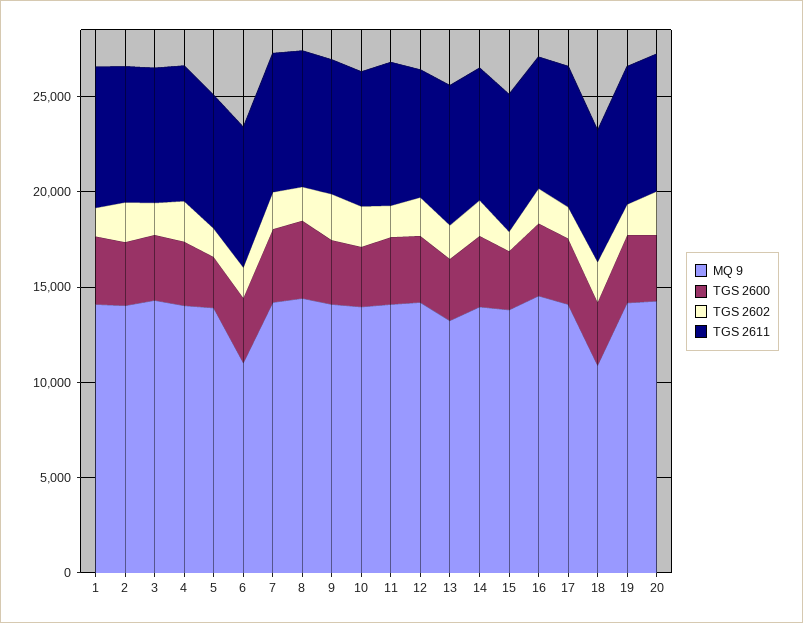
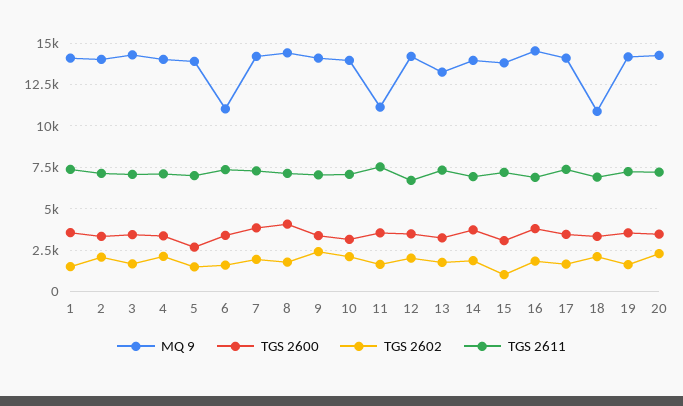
MQ 9, 11: 14000 -> 11000

